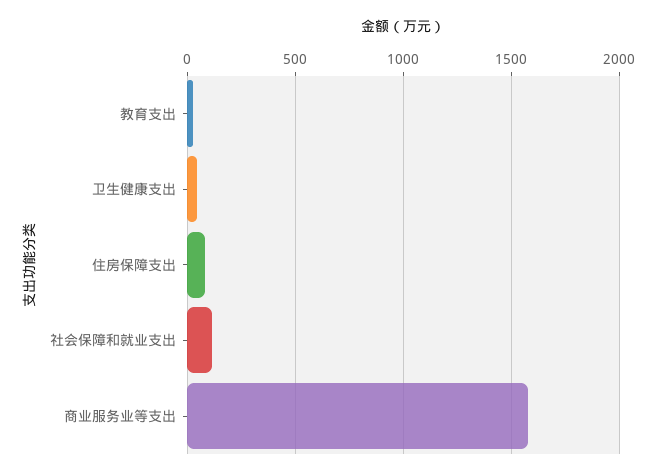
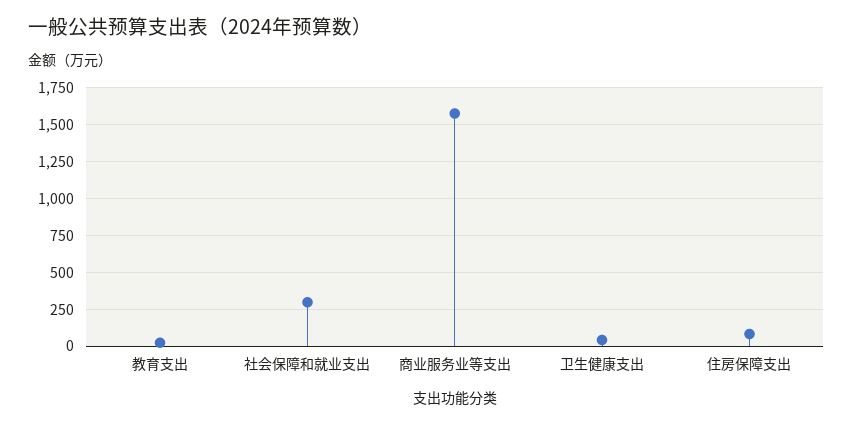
社会保障和就业支出: 100 -> 300

